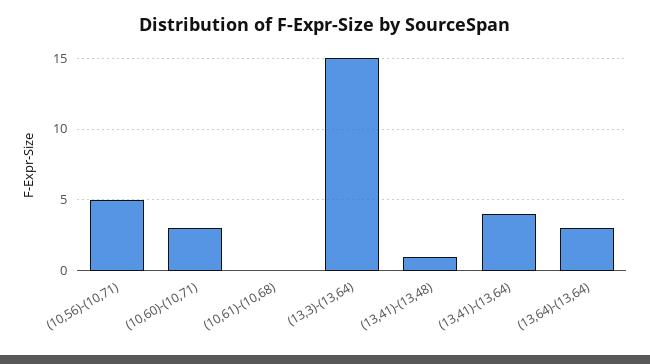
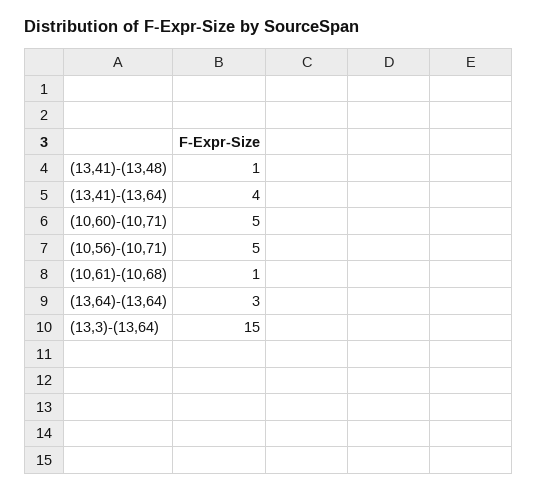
(10,60)-(10,71): 3 -> 5
(10,61)-(10,68): 0 -> 1

